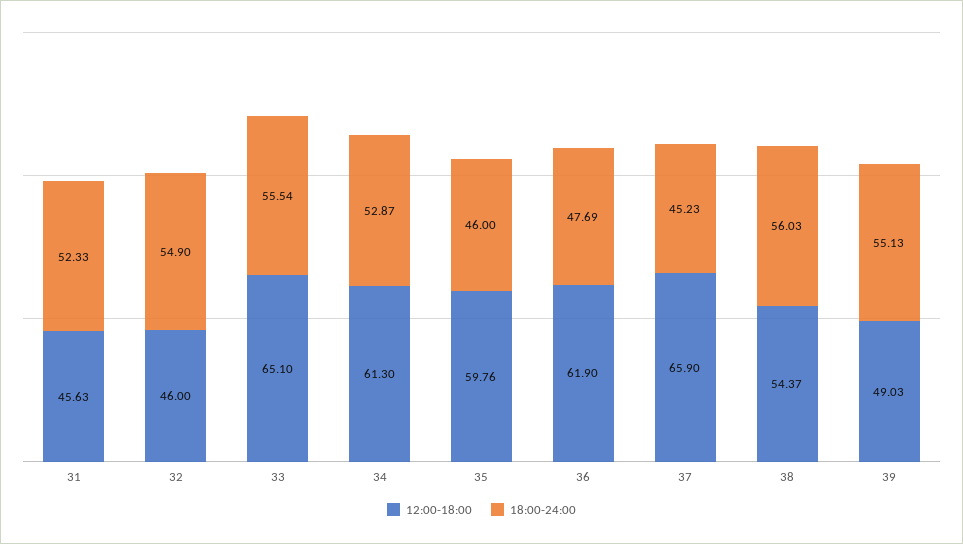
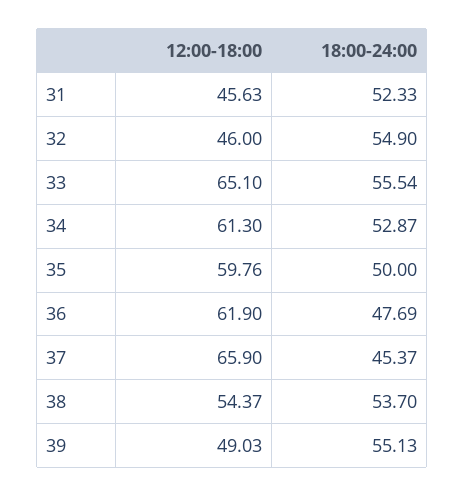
18:00-24:00, 35: 46 -> 50
18:00-24:00, 37: 45.23 -> 45.37
18:00-24:00, 38: 56.03 -> 53.7

